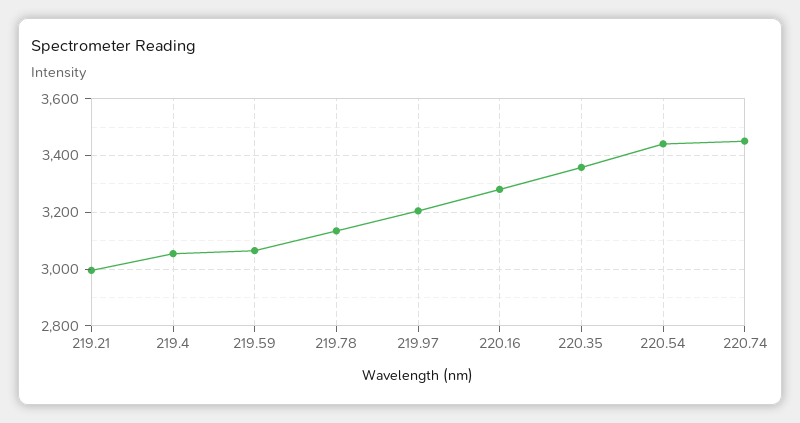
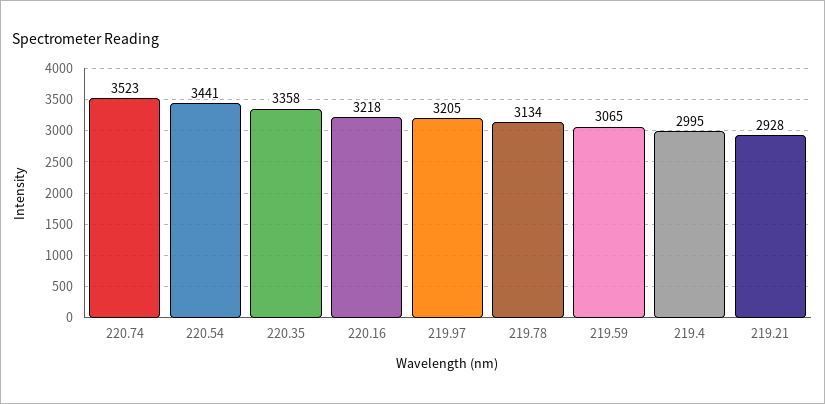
219.21: 3000 -> 2928
219.4: 3050 -> 2995
220.16: 3275 -> 3218
220.74: 3450 -> 3523

